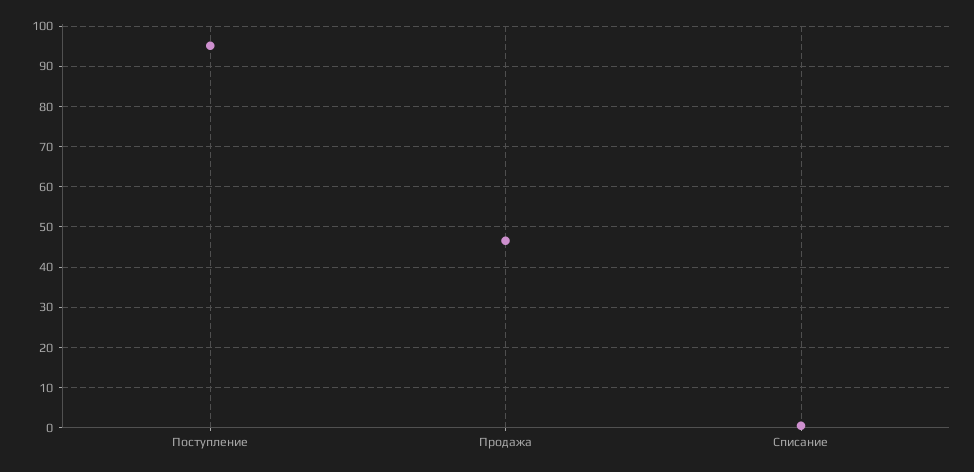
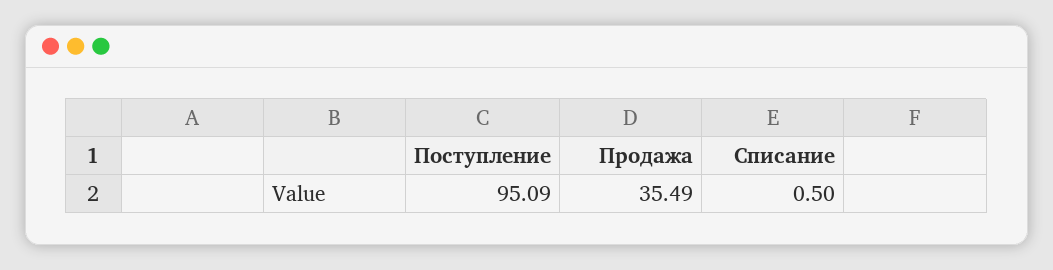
Продажа: 46 -> 35.49

